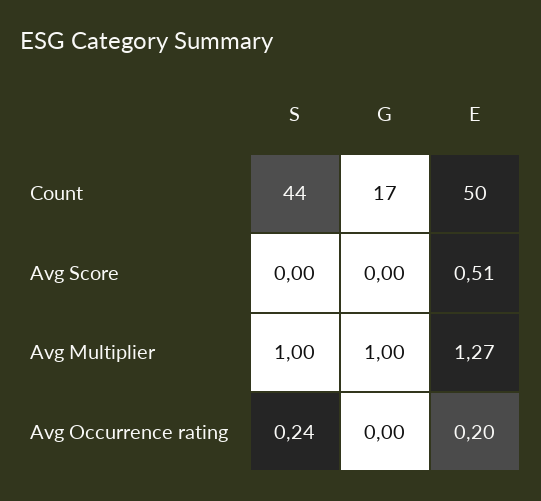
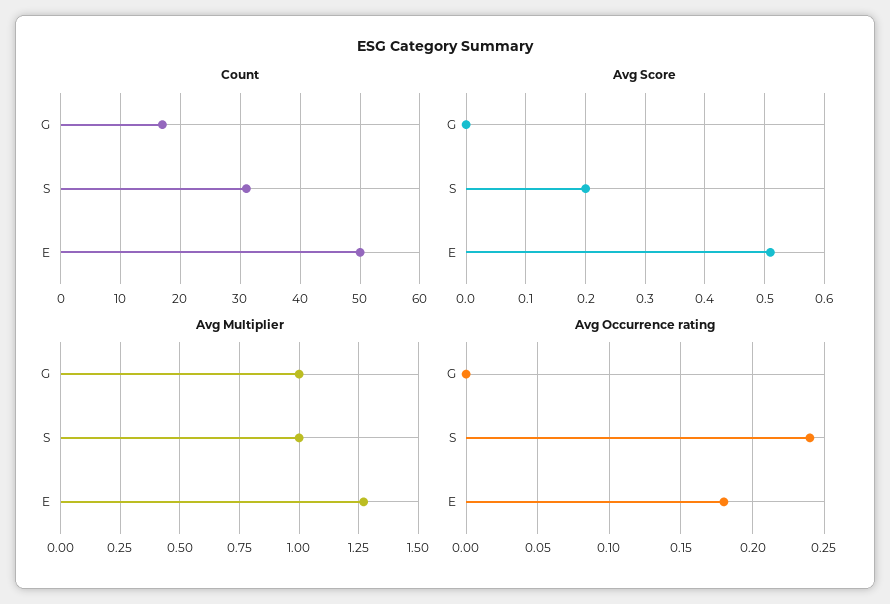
Count, S: 44 -> 30
Avg Score, S: 0 -> 0.2
Avg Occurrence rating, E: 0.2 -> 0.18

